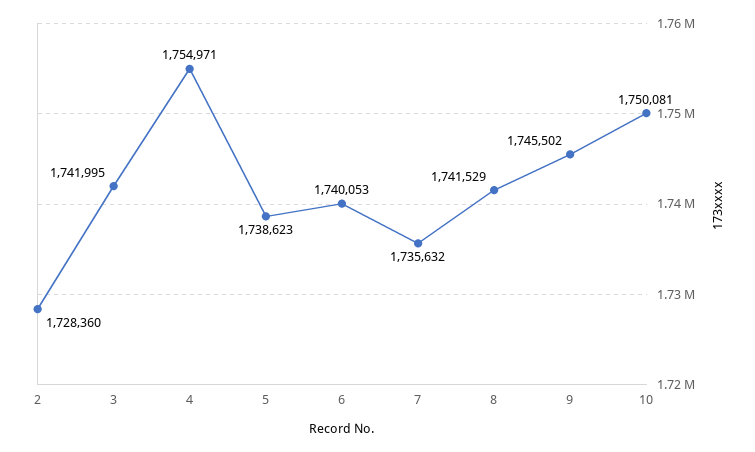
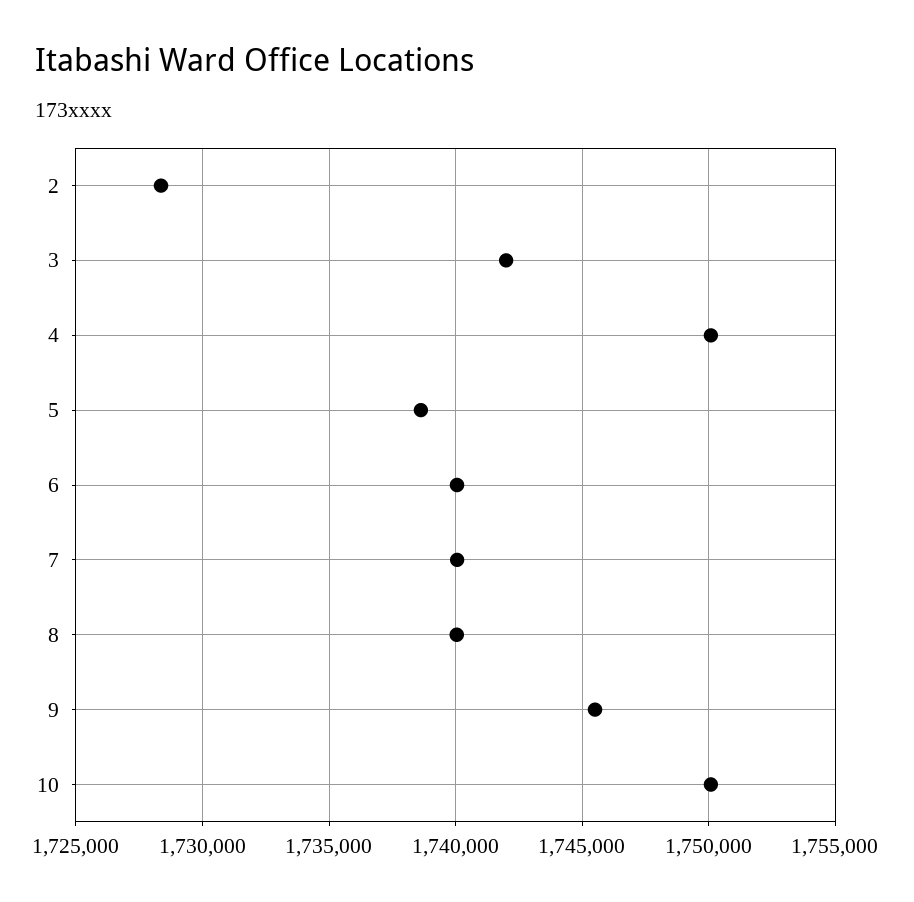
4: 1754971 -> 1750000
7: 1735632 -> 1740000
8: 1741529 -> 1740000

